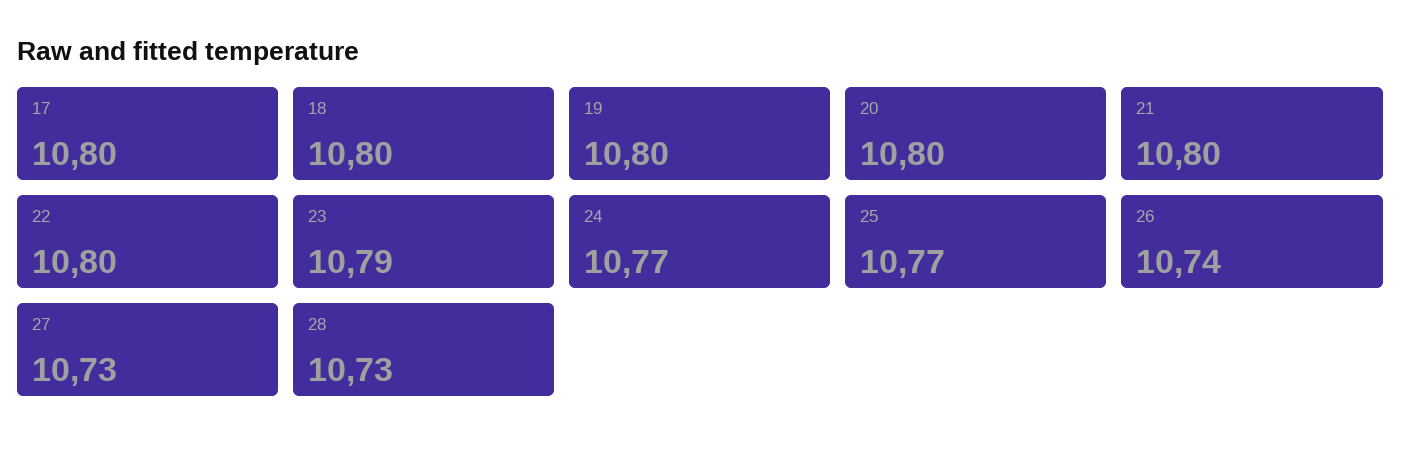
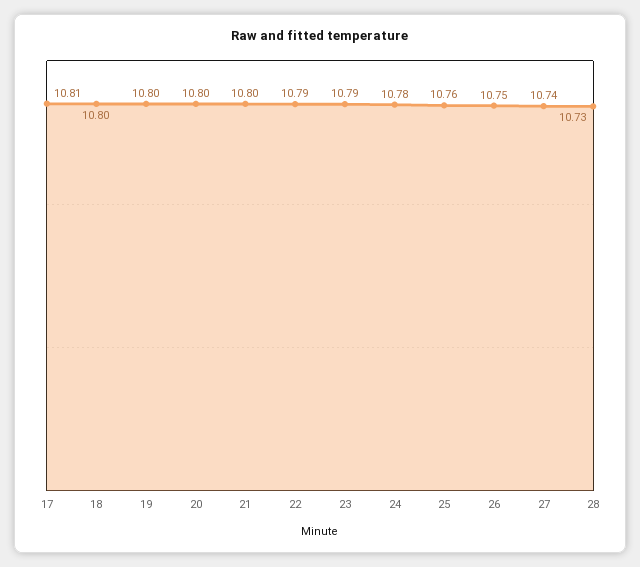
17: 10.8 -> 10.81
22: 10.8 -> 10.79
24: 10.77 -> 10.78
25: 10.77 -> 10.76
26: 10.74 -> 10.75
27: 10.73 -> 10.74

